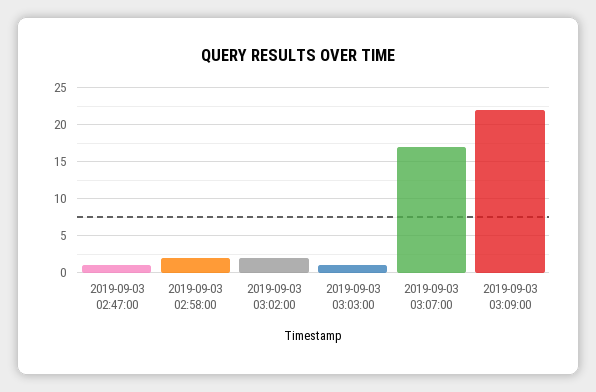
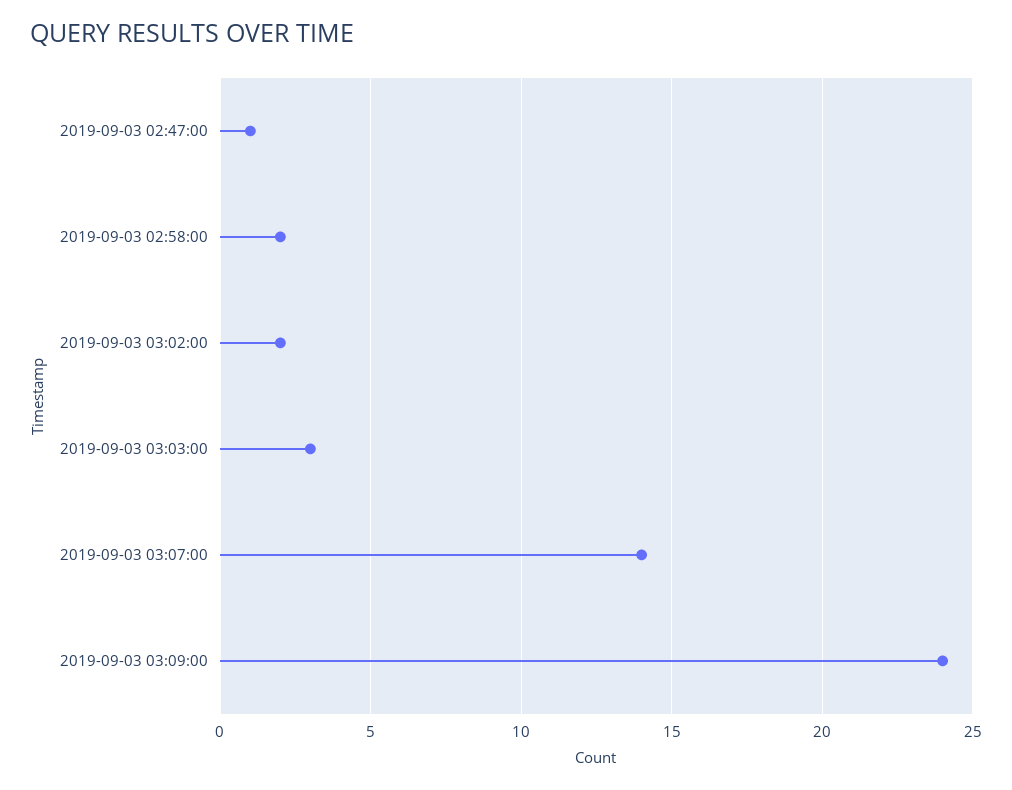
2019-09-03 03:03:00: 1 -> 3
2019-09-03 03:07:00: 17 -> 14
2019-09-03 03:09:00: 22 -> 24

